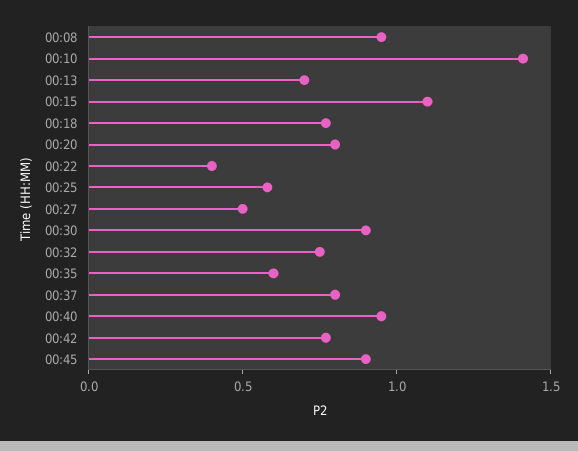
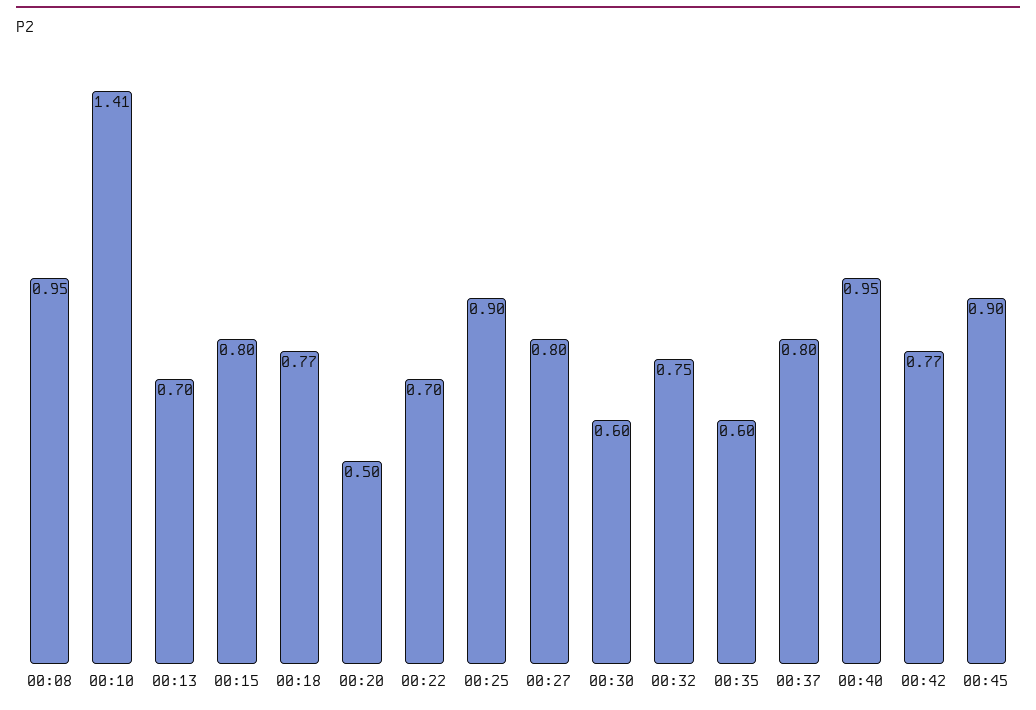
00:15: 1.1 -> 0.8
00:20: 0.8 -> 0.5
00:22: 0.4 -> 0.7
00:25: 0.6 -> 0.9
00:27: 0.5 -> 0.8
00:30: 0.9 -> 0.6

